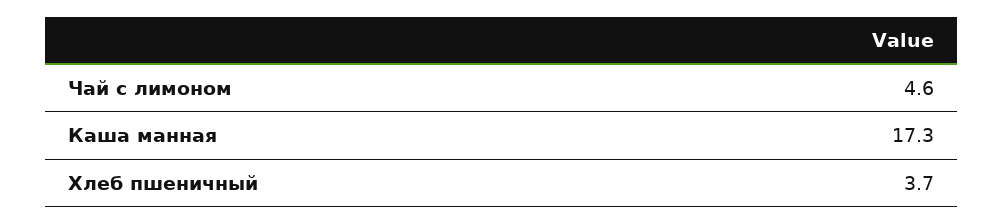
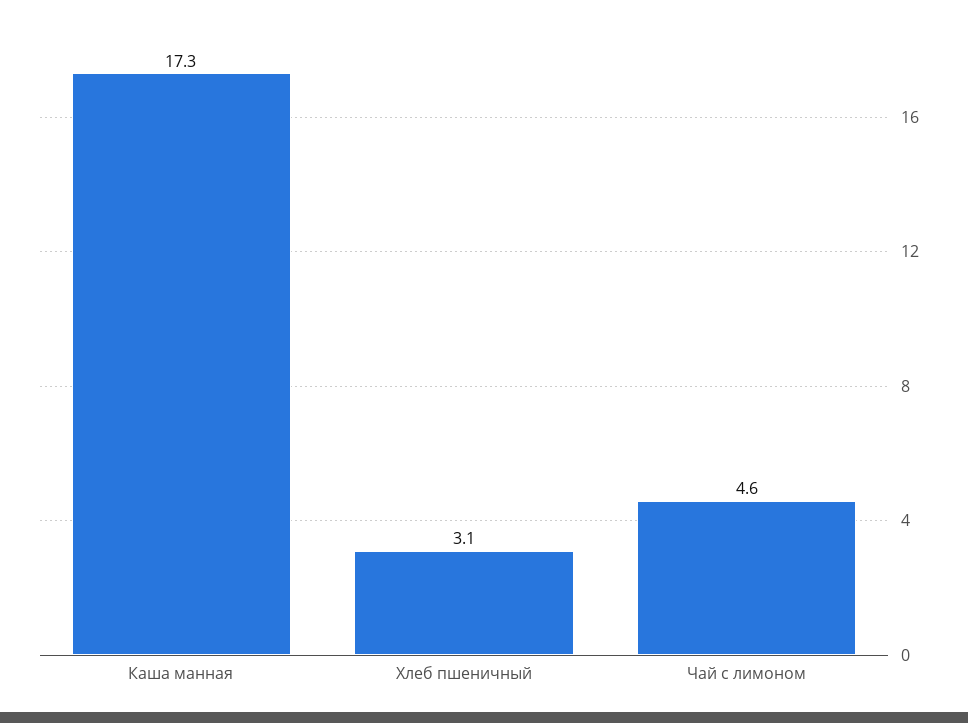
Хлеб пшеничный: 3.7 -> 3.1

